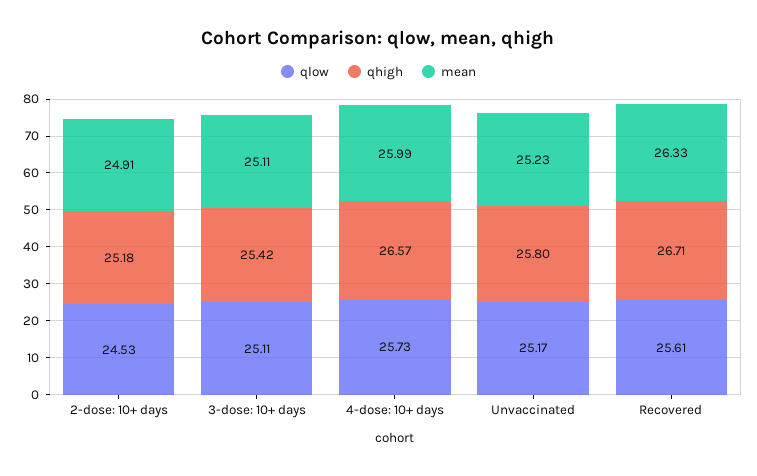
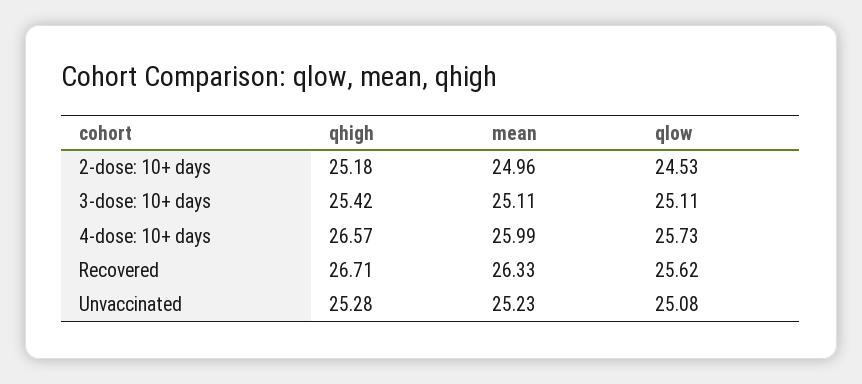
mean, 2-dose: 10+ days: 24.91 -> 24.96
qlow, Unvaccinated: 25.17 -> 25.08
qhigh, Unvaccinated: 25.8 -> 25.28
qlow, Recovered: 25.61 -> 25.62

